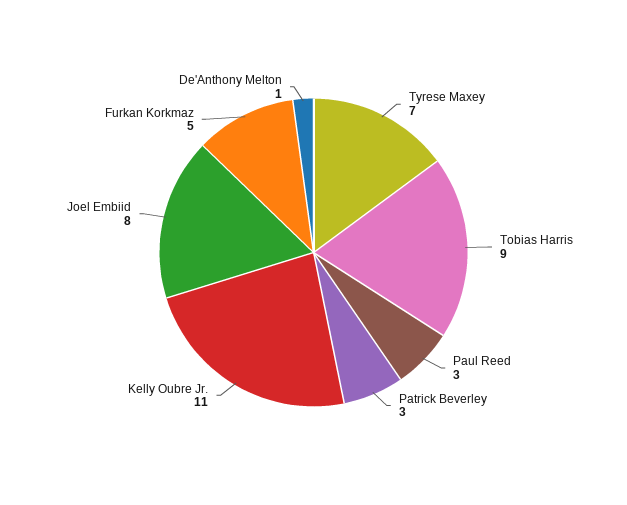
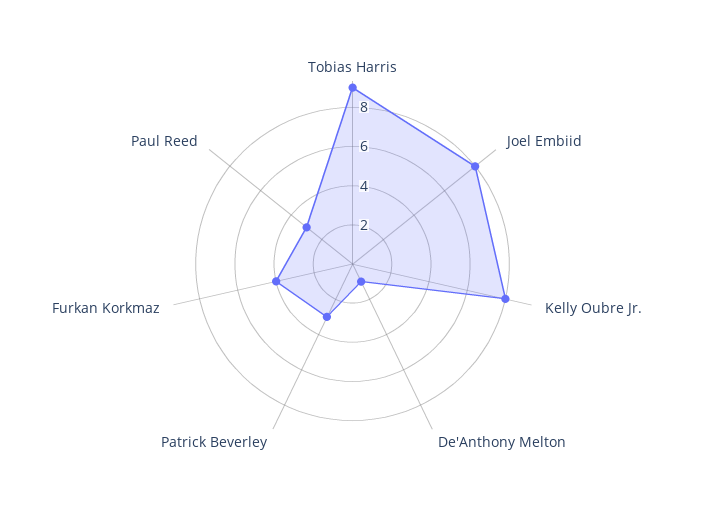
Tyrese Maxey: 7 -> none
Kelly Oubre Jr.: 11 -> 8
Furkan Korkmaz: 5 -> 4

